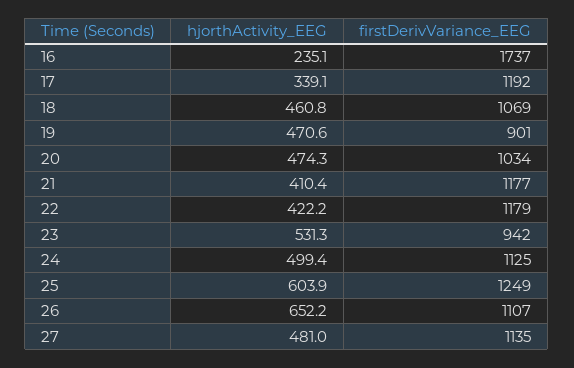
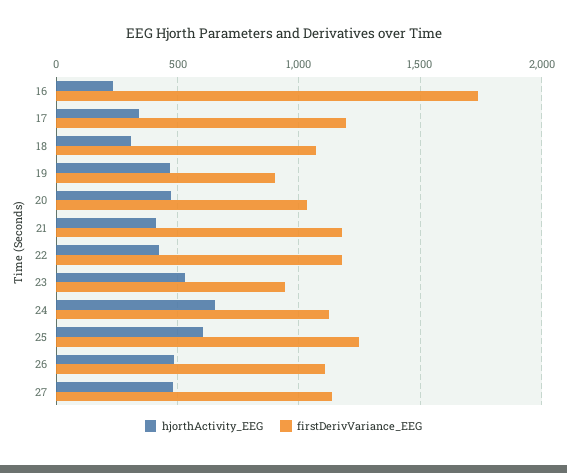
hjorthActivity_EEG, 18: 460.8 -> 300
hjorthActivity_EEG, 24: 499.4 -> 650
hjorthActivity_EEG, 26: 652.2 -> 500

